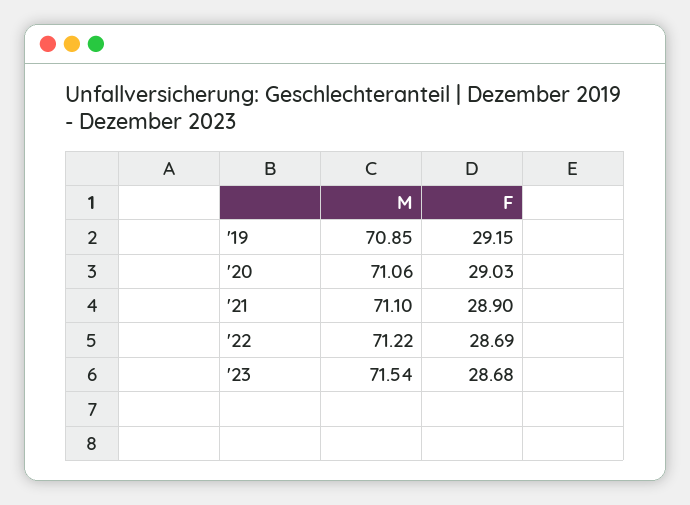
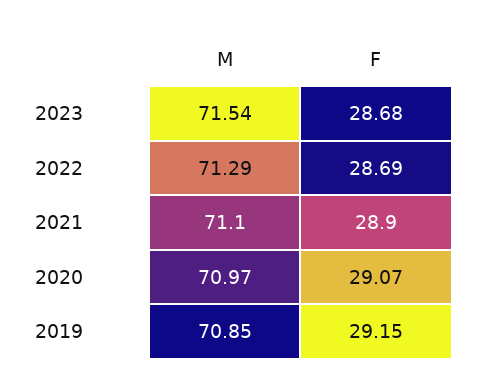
M, '20: 71.06 -> 70.97
F, '20: 29.03 -> 29.07
M, '22: 71.22 -> 71.29

